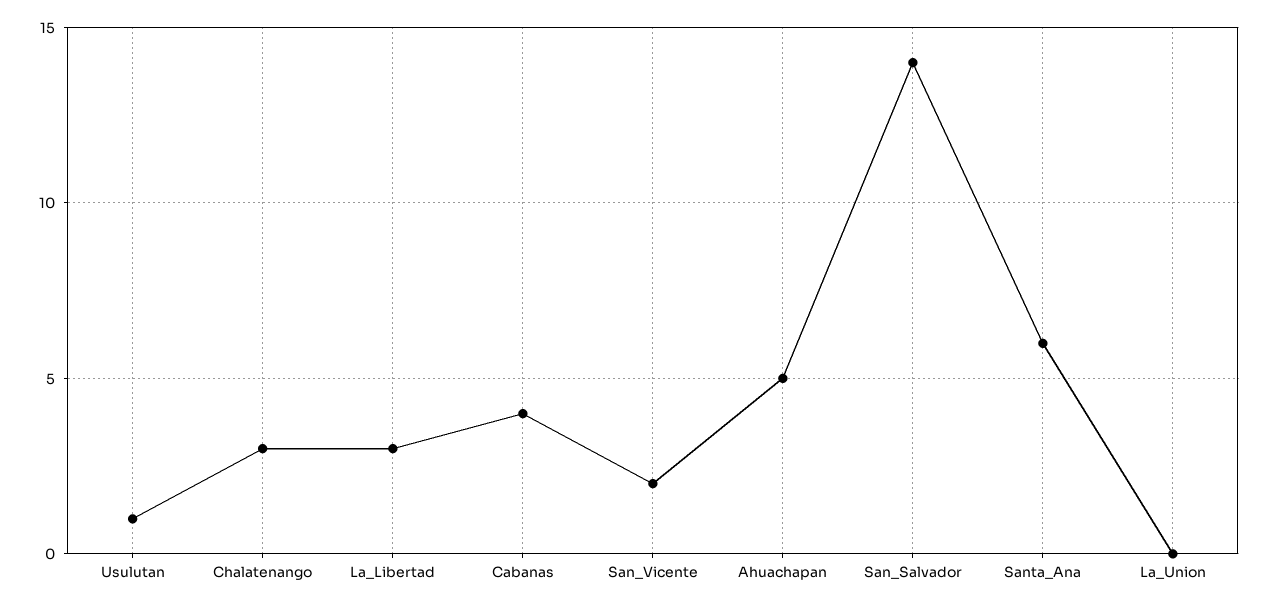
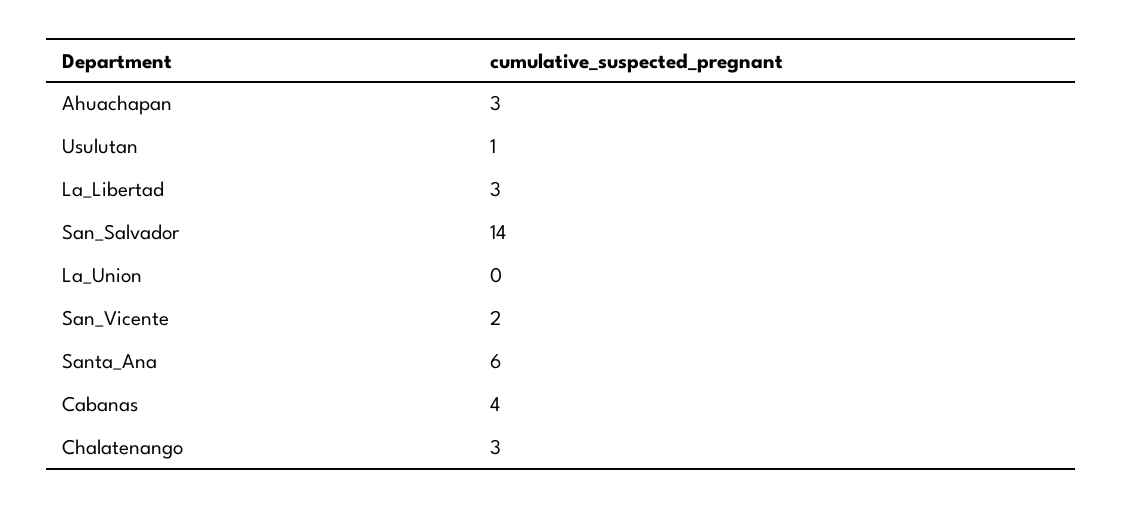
Ahuachapan: 5 -> 3

